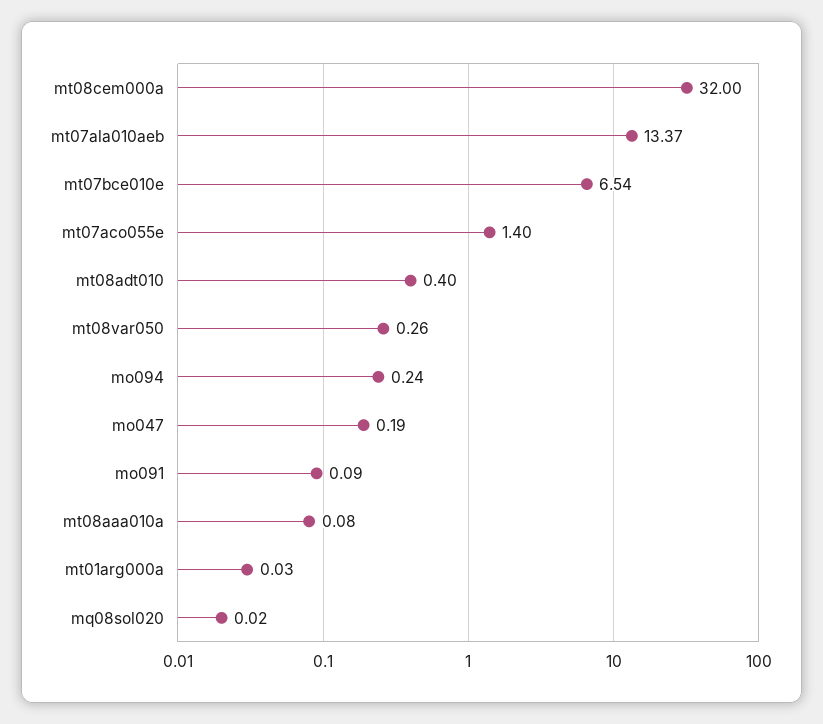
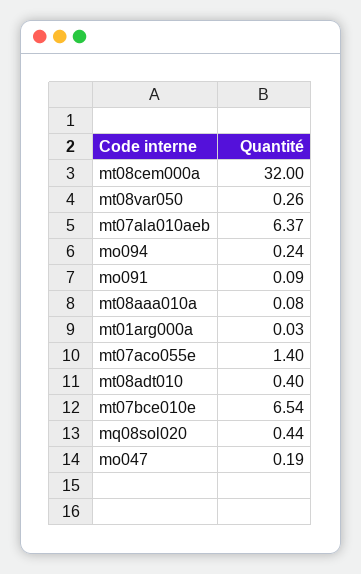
mt07ala010aeb: 13.37 -> 6.37
mq08sol020: 0.02 -> 0.44

